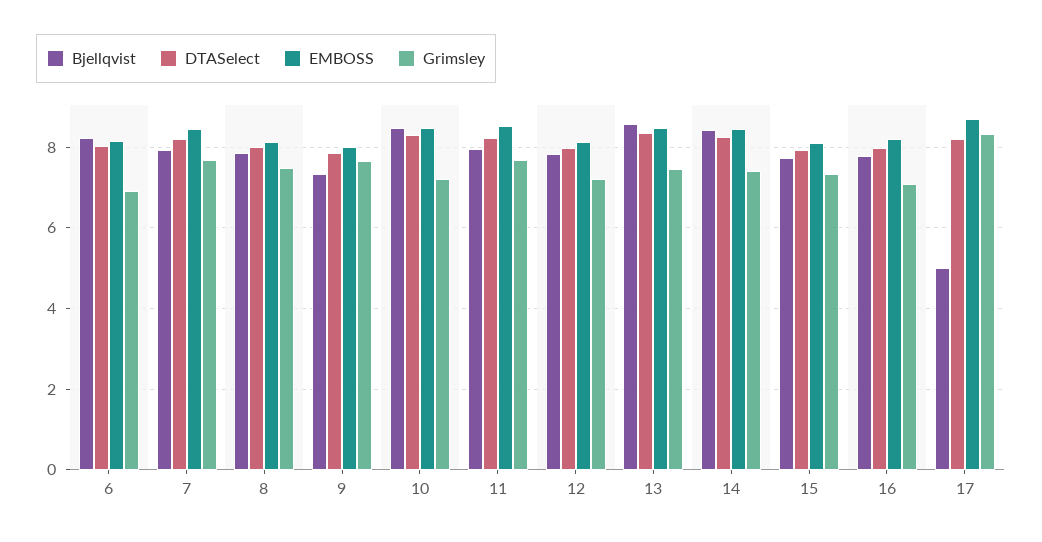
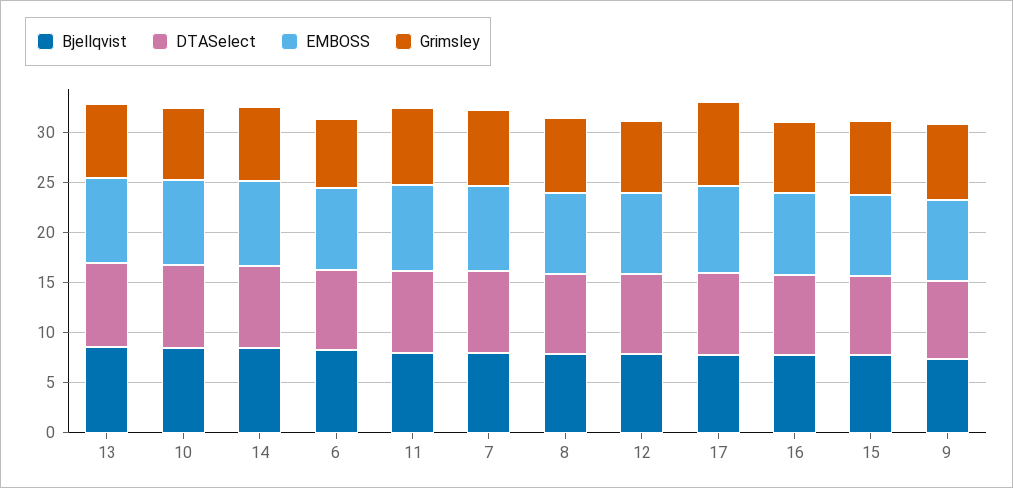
Bjellqvist, 17: 5 -> 8

